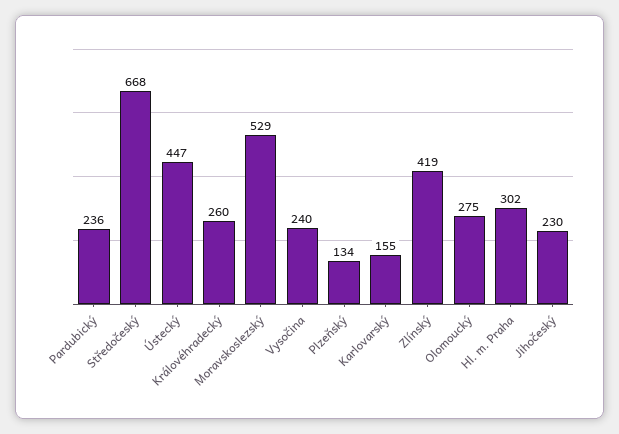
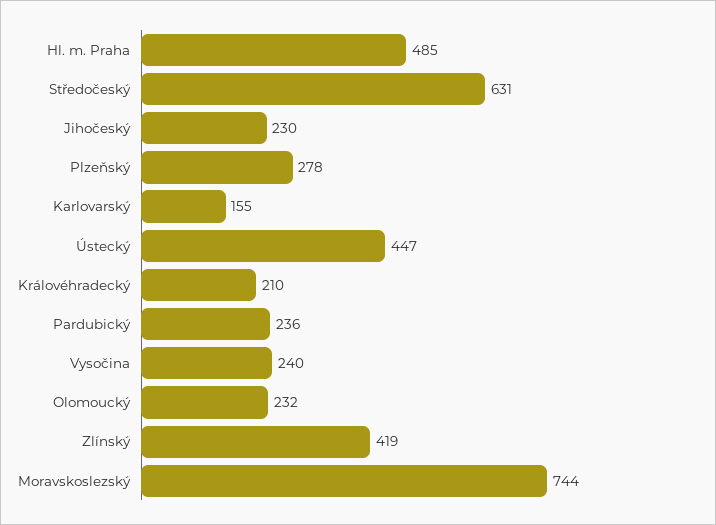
Středočeský: 668 -> 631
Královéhradecký: 260 -> 210
Moravskoslezský: 529 -> 744
Plzeňský: 134 -> 278
Olomoucký: 275 -> 232
Hl. m. Praha: 302 -> 485

